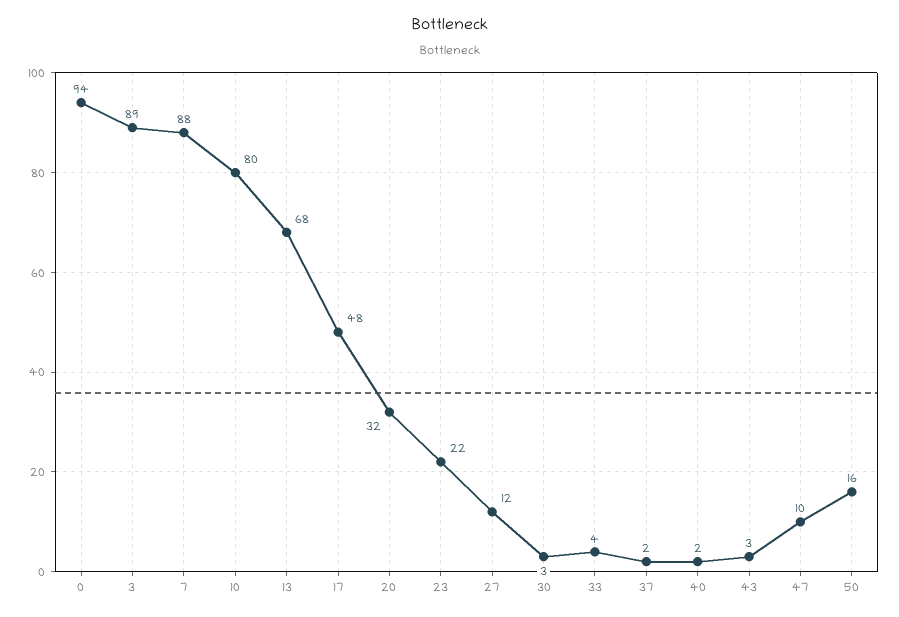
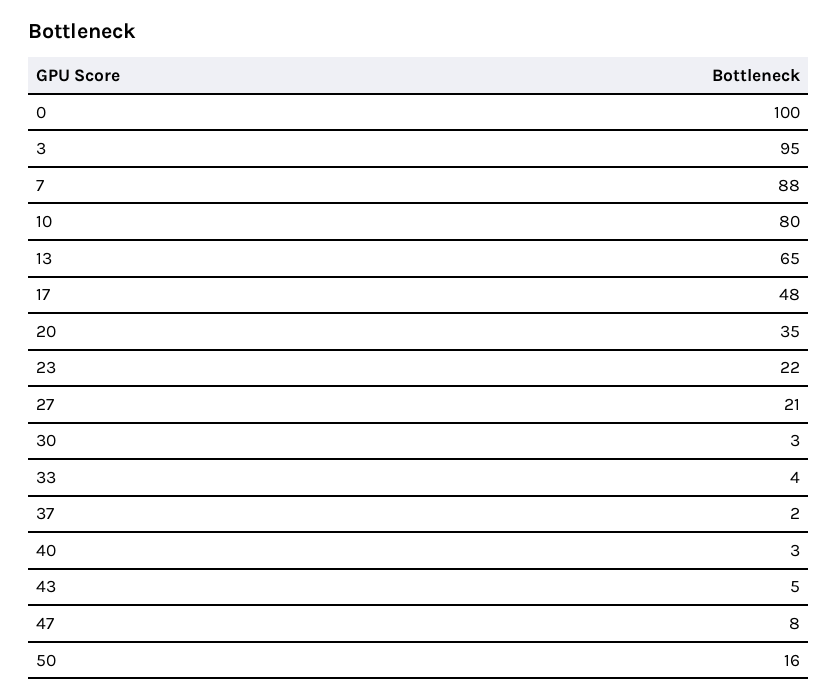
0: 94 -> 100
3: 89 -> 95
13: 68 -> 65
20: 32 -> 35
27: 12 -> 21
40: 2 -> 3
43: 3 -> 5
47: 10 -> 8

